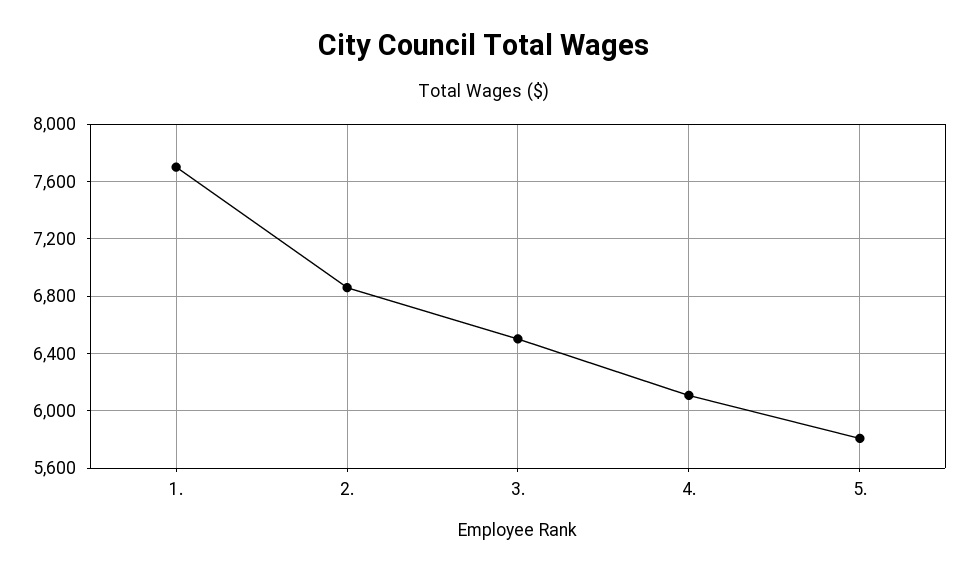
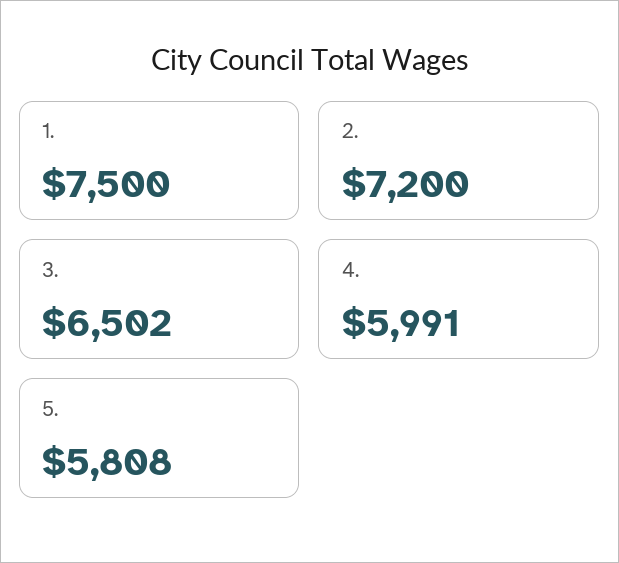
1.: 7700 -> 7500
2.: 6850 -> 7200
4.: 6100 -> 5991

